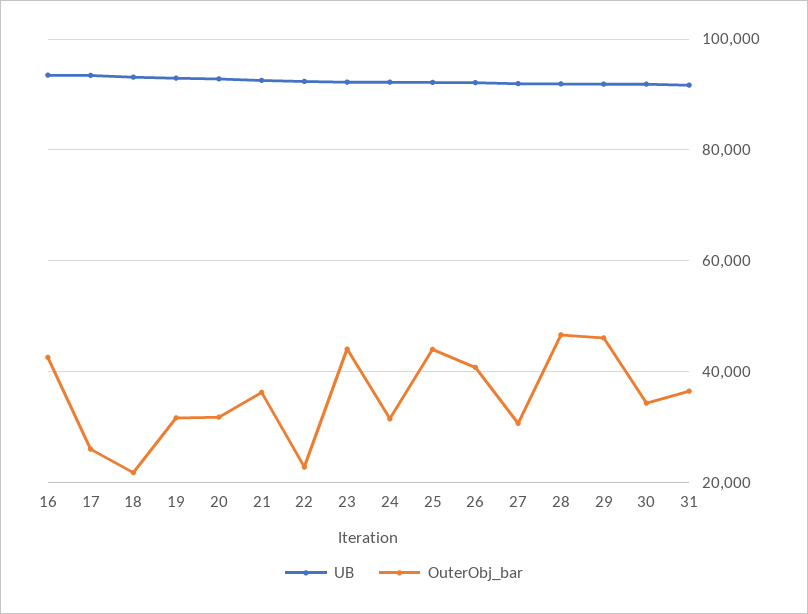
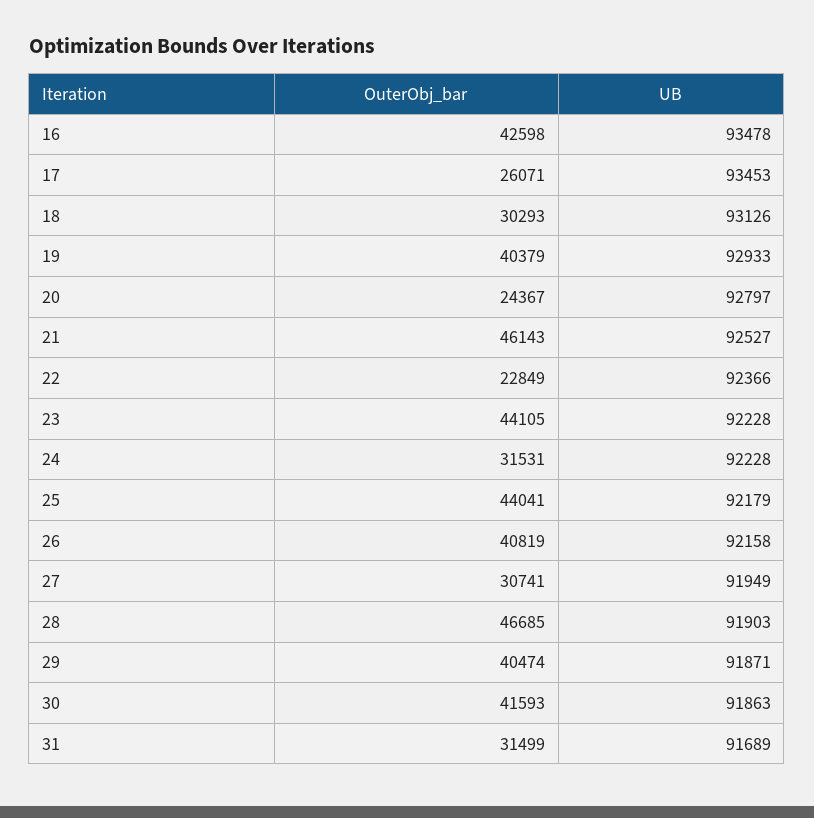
OuterObj_bar, 18: 22000 -> 30293
OuterObj_bar, 19: 32000 -> 40379
OuterObj_bar, 20: 32000 -> 24367
OuterObj_bar, 21: 36000 -> 46143
OuterObj_bar, 29: 46000 -> 40474
OuterObj_bar, 30: 34000 -> 41593
OuterObj_bar, 31: 36000 -> 31499

